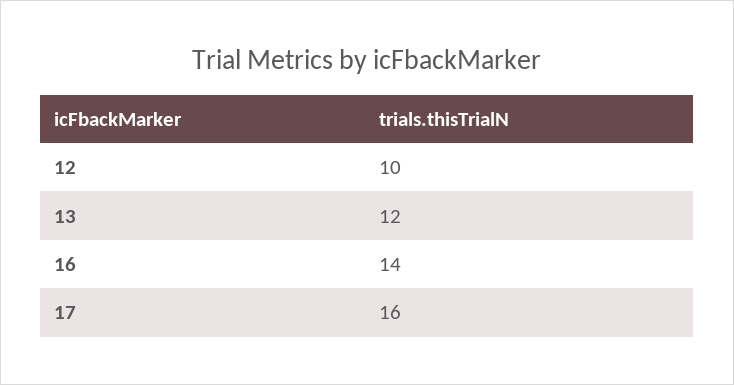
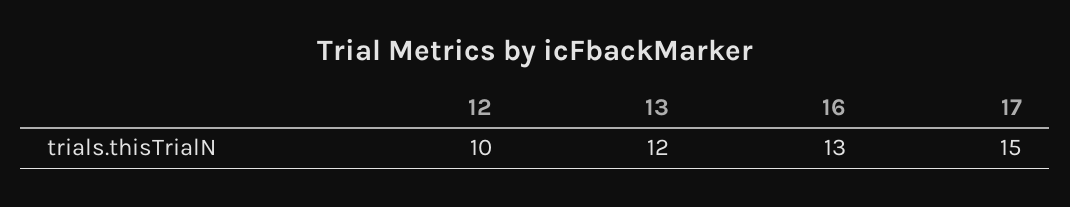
16: 14 -> 13
17: 16 -> 15

